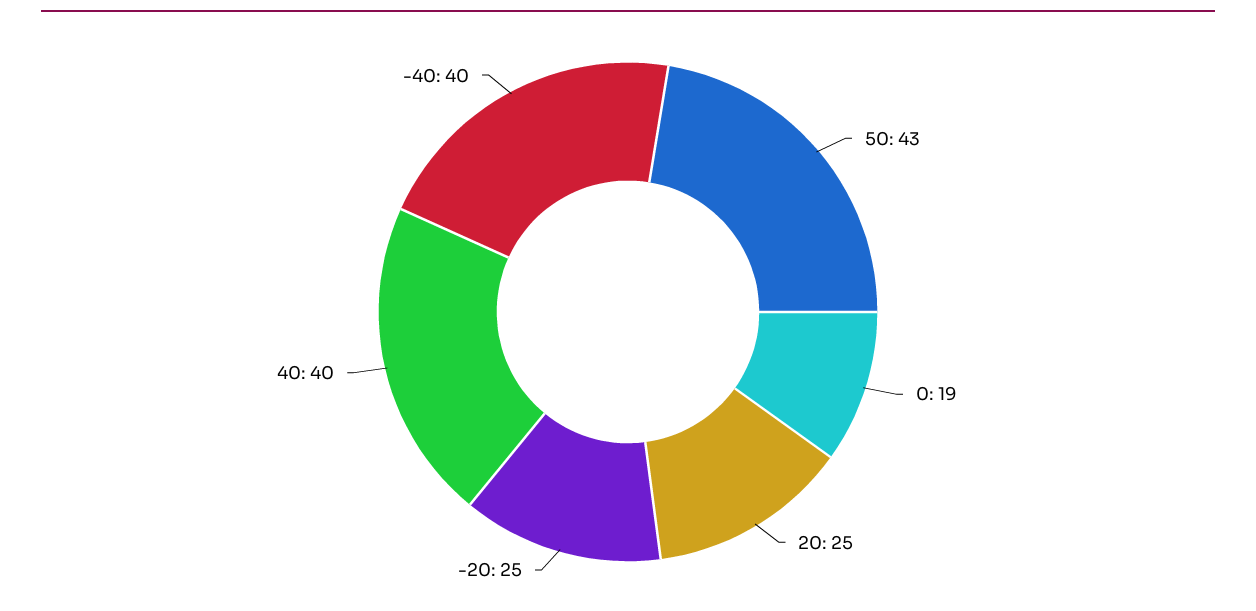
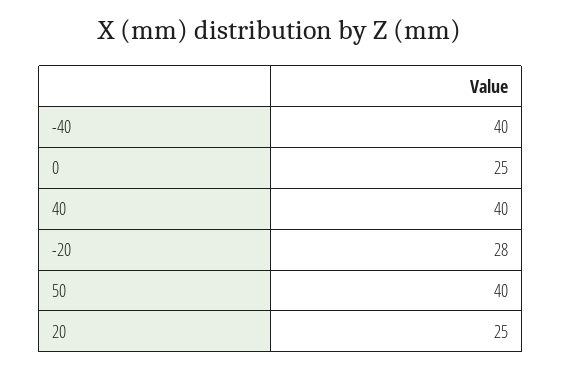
50: 43 -> 40
0: 19 -> 25
-20: 25 -> 28

